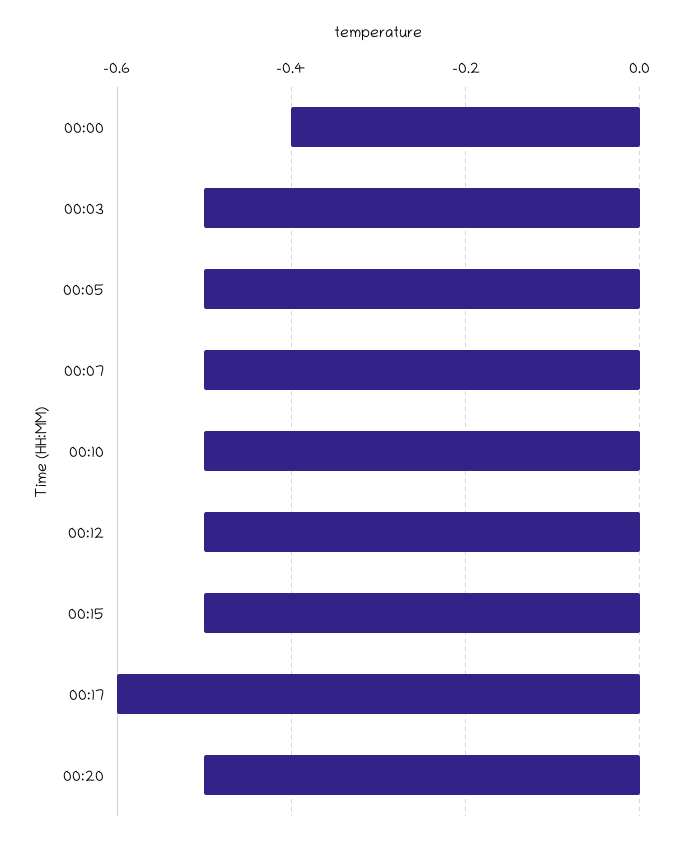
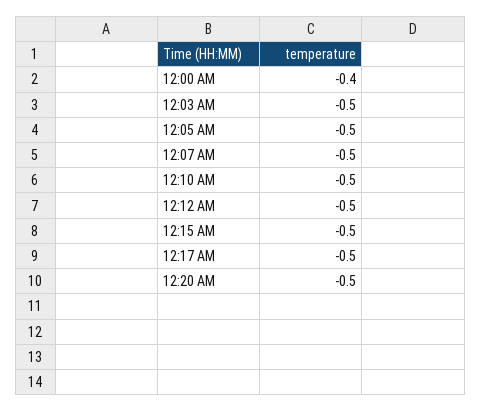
00:17: -0.6 -> -0.5

